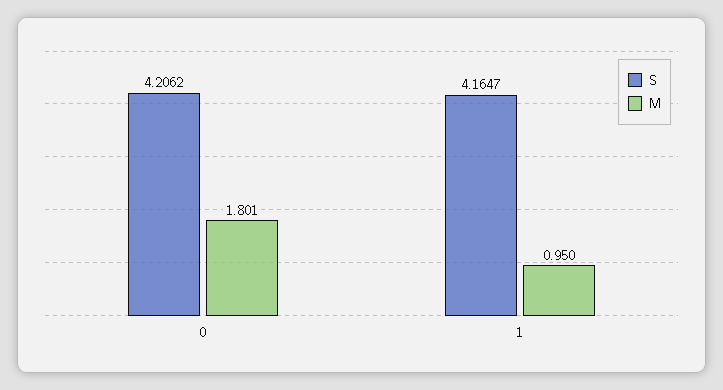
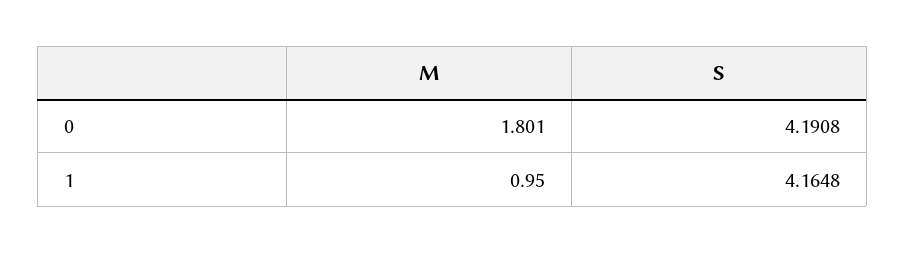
S, 0: 4.2062 -> 4.1908
S, 1: 4.1647 -> 4.1648

